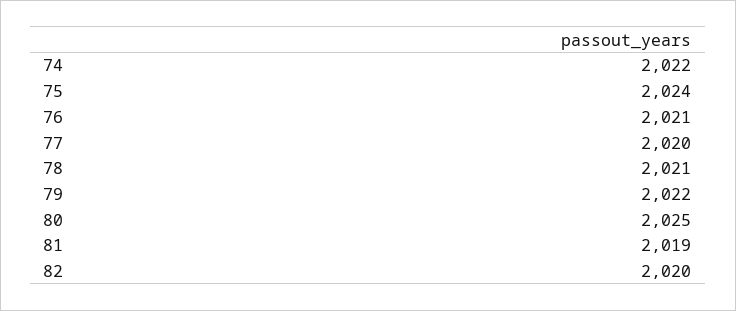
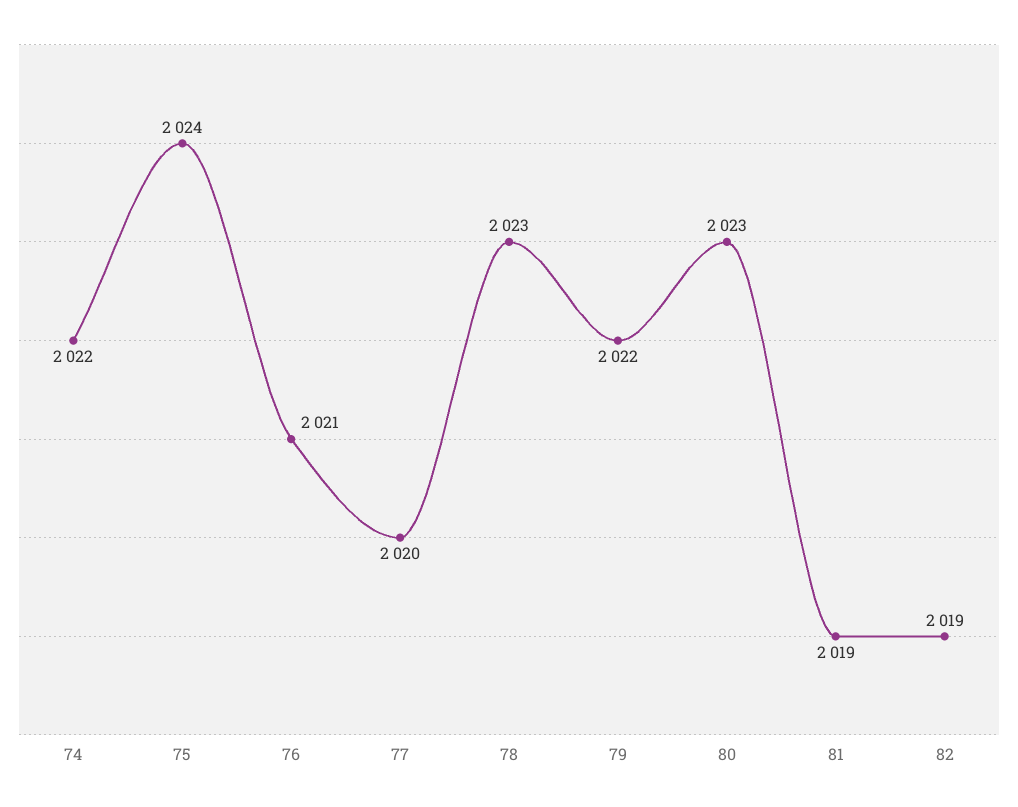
78: 2021 -> 2023
80: 2025 -> 2023
82: 2020 -> 2019

